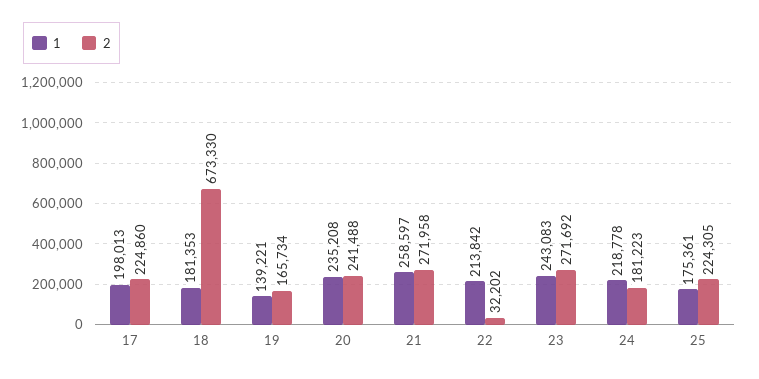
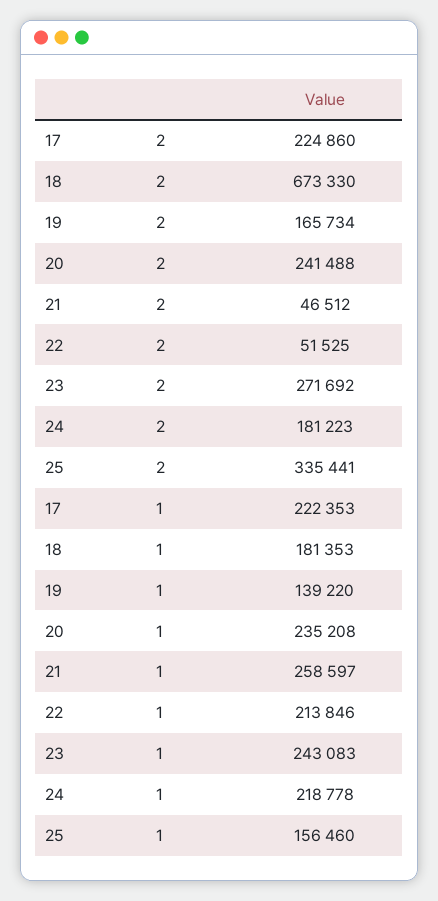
1, 17: 198013 -> 222353
1, 19: 139221 -> 139220
2, 21: 271958 -> 46512
1, 22: 213842 -> 213846
2, 22: 32202 -> 51525
1, 25: 175361 -> 156460
2, 25: 224305 -> 335441

